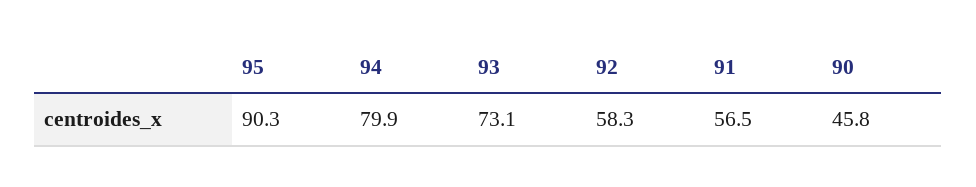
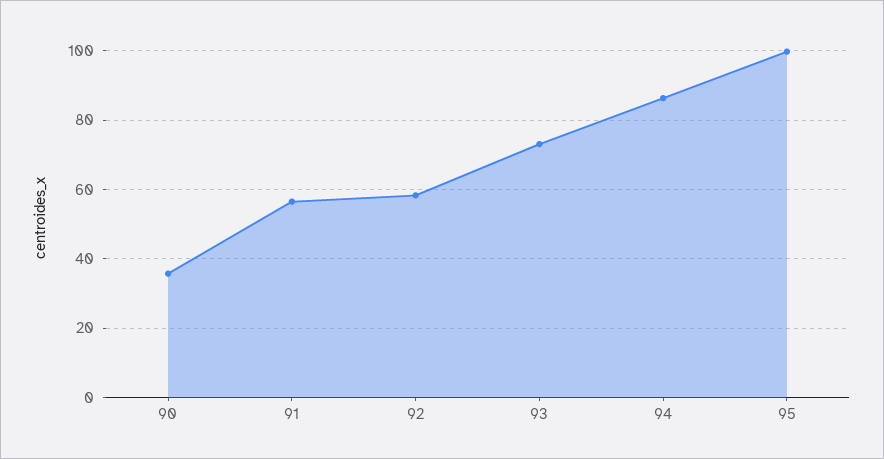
95: 90.3 -> 100
94: 79.9 -> 86
90: 45.8 -> 36

